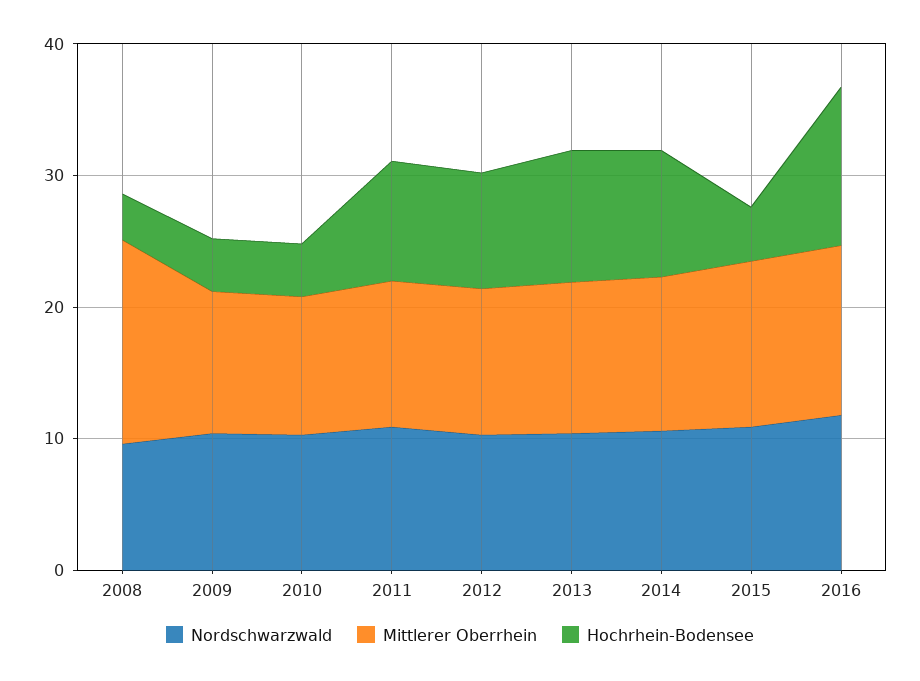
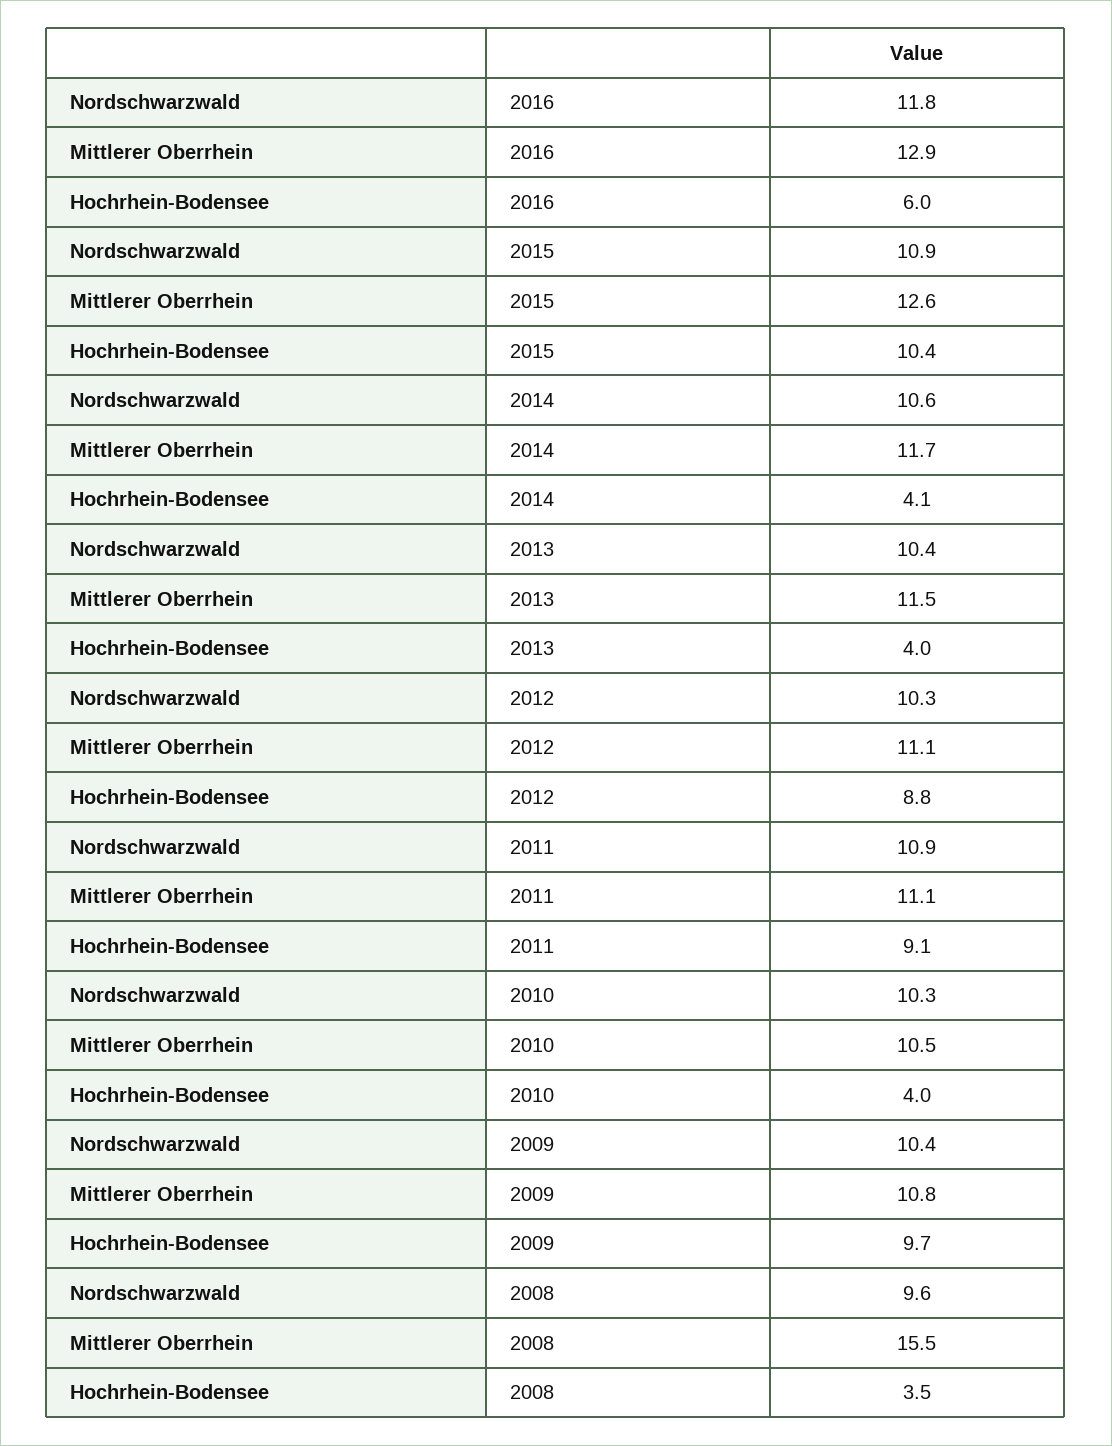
Hochrhein-Bodensee, 2009: 4 -> 9.7
Hochrhein-Bodensee, 2013: 10 -> 4
Hochrhein-Bodensee, 2014: 10 -> 4.1
Hochrhein-Bodensee, 2015: 4 -> 10.4
Hochrhein-Bodensee, 2016: 12 -> 6

